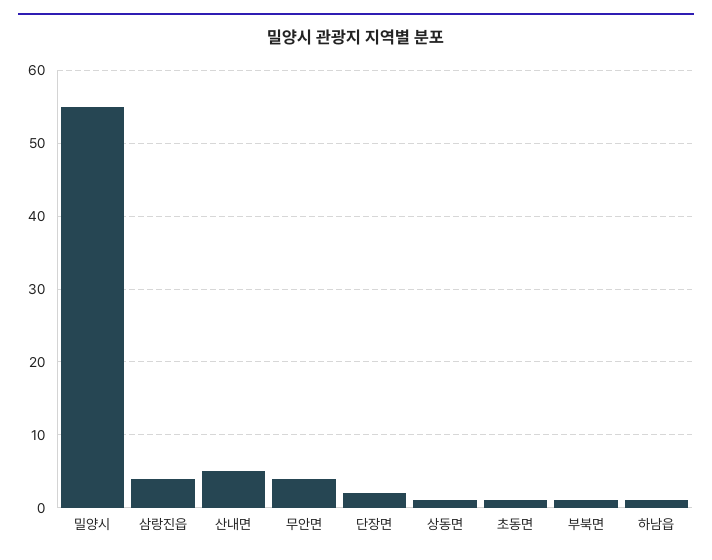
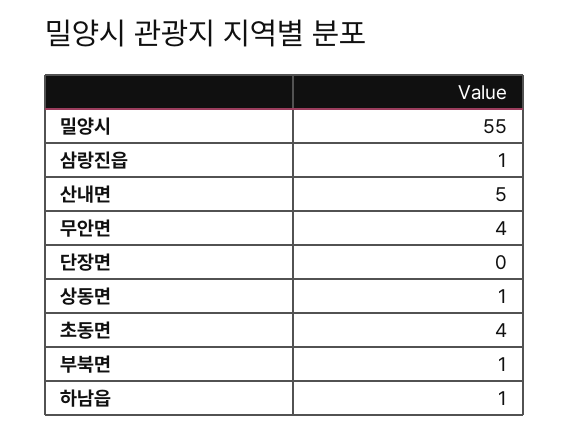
삼랑진읍: 4 -> 1
단장면: 2 -> 0
초동면: 1 -> 4

